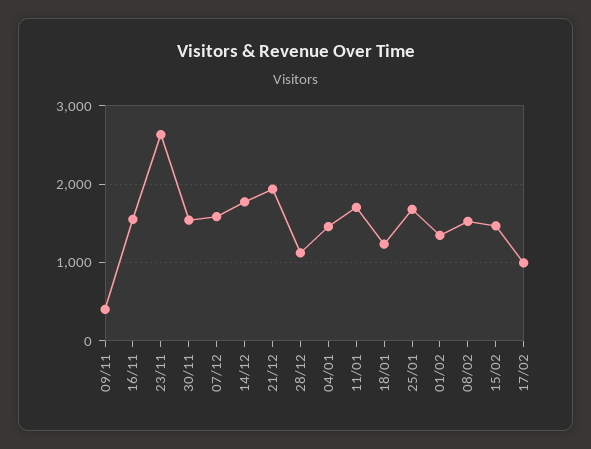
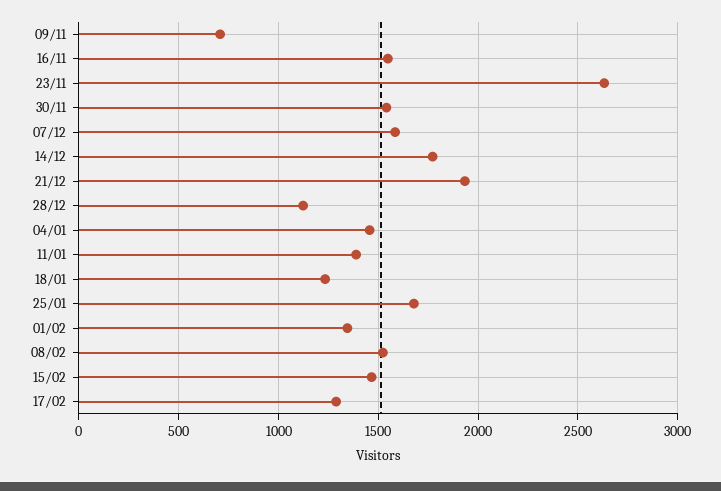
09/11: 400 -> 700
11/01: 1700 -> 1400
17/02: 1000 -> 1300

